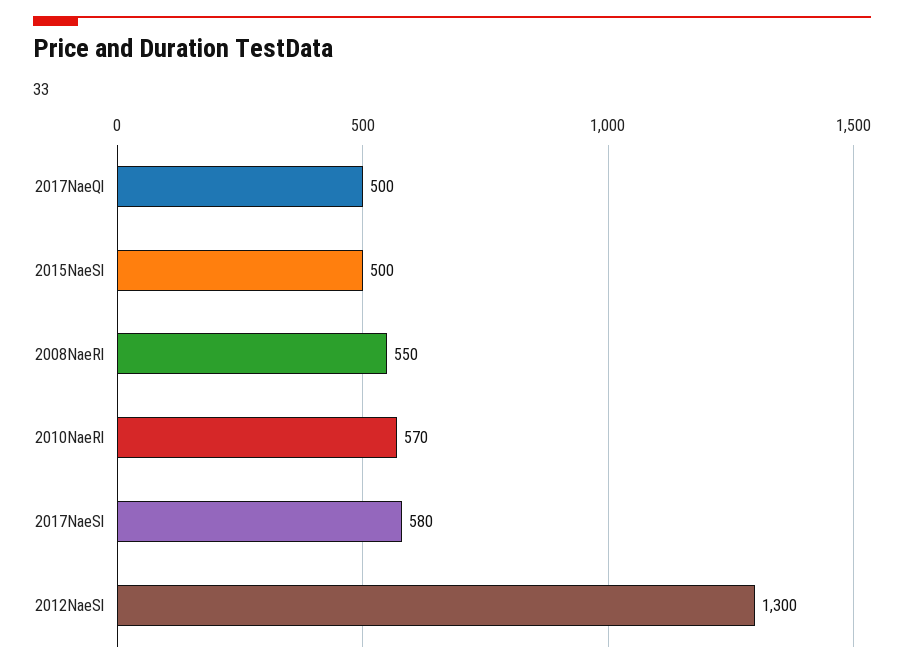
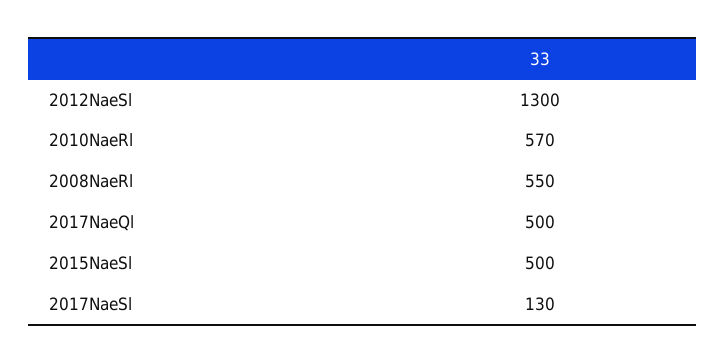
2017NaeSl: 580 -> 130

